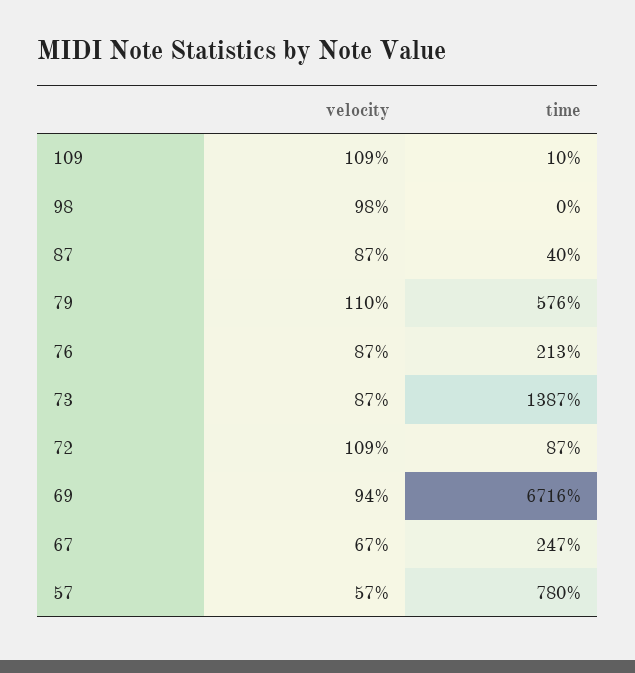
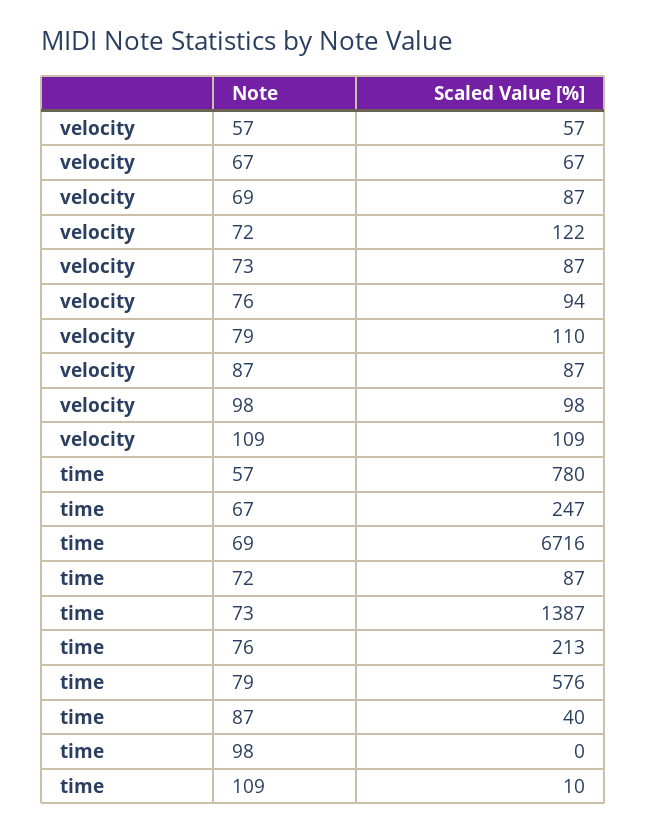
velocity, 76: 87 -> 94
velocity, 72: 109 -> 122
velocity, 69: 94 -> 87

